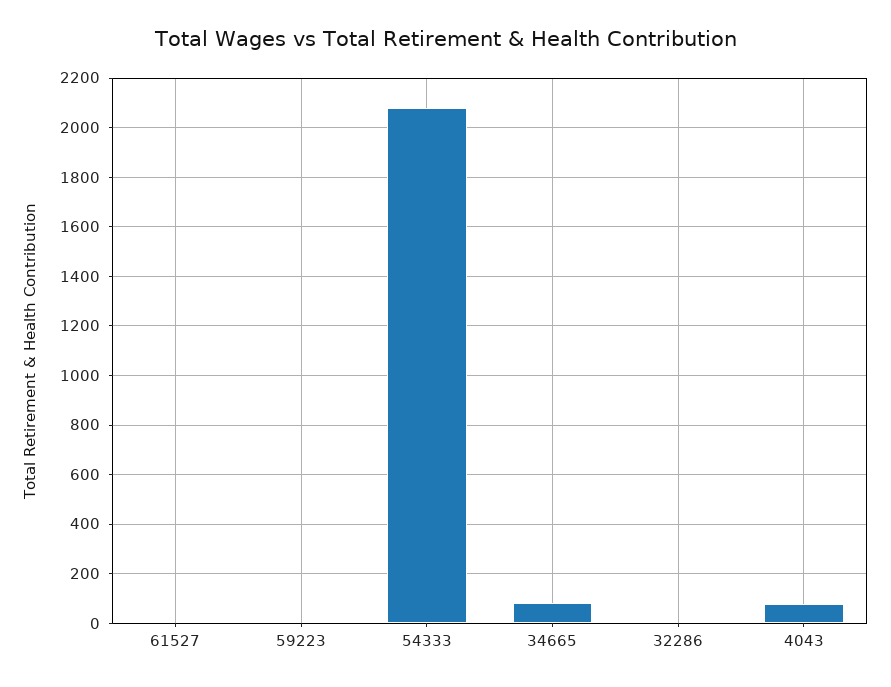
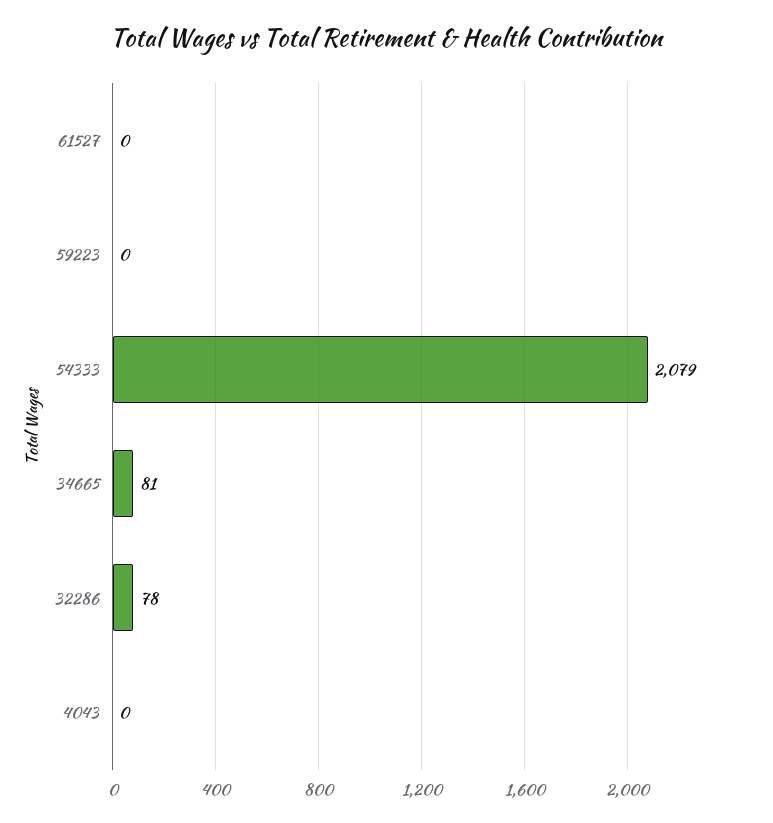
32286: 0 -> 78
4043: 75 -> 0

